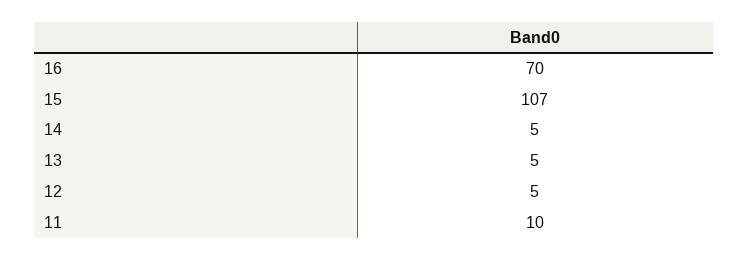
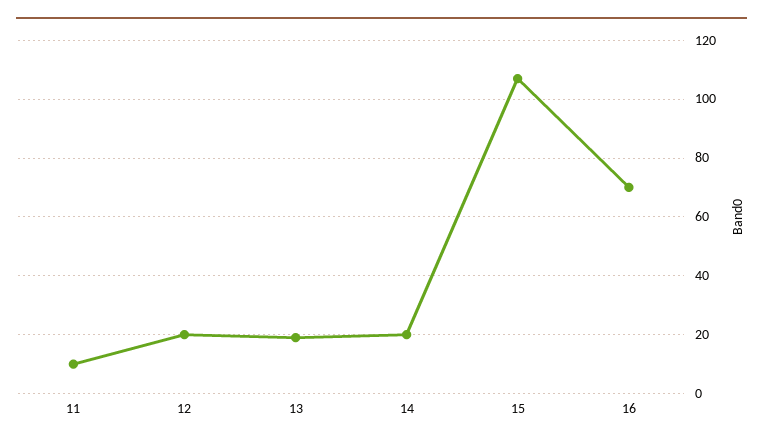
14: 5 -> 20
13: 5 -> 20
12: 5 -> 20

